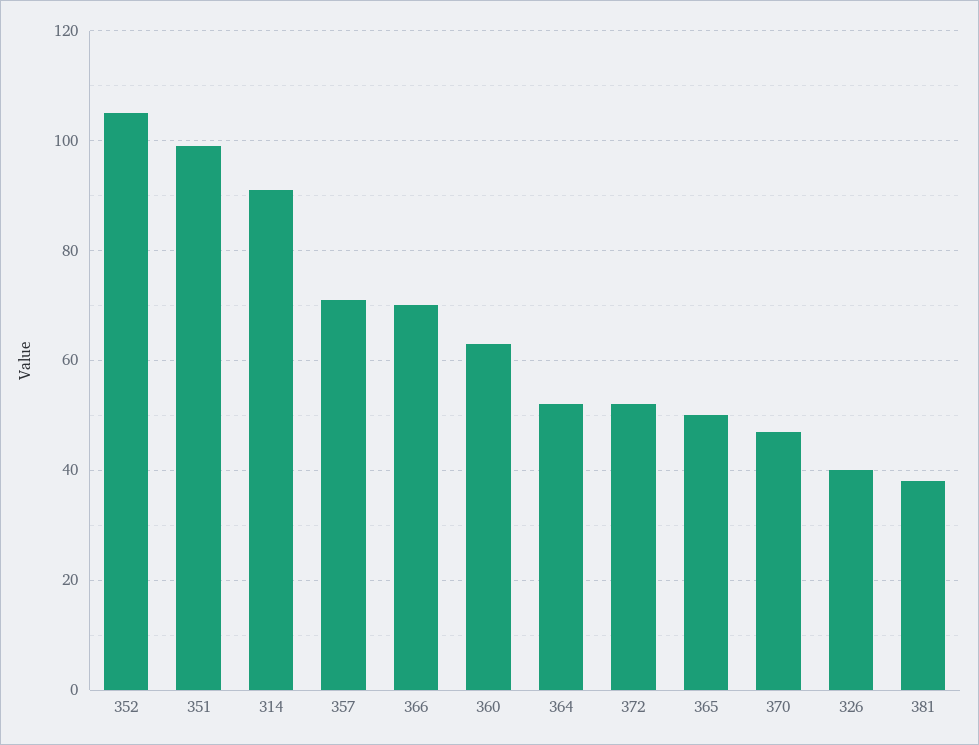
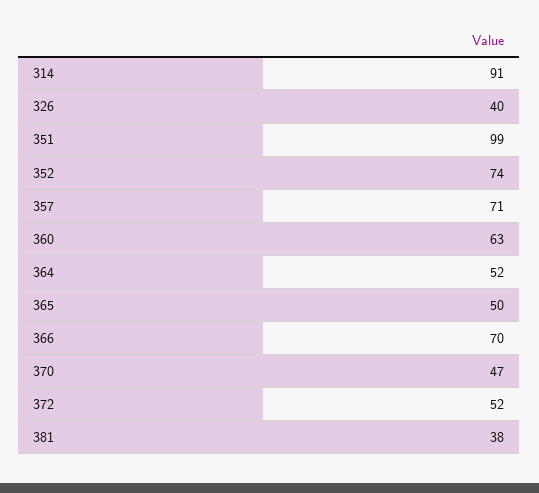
352: 105 -> 74

